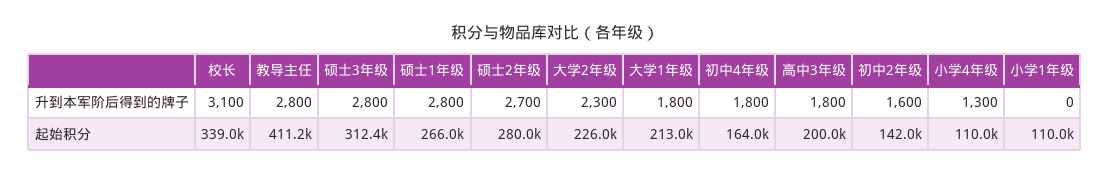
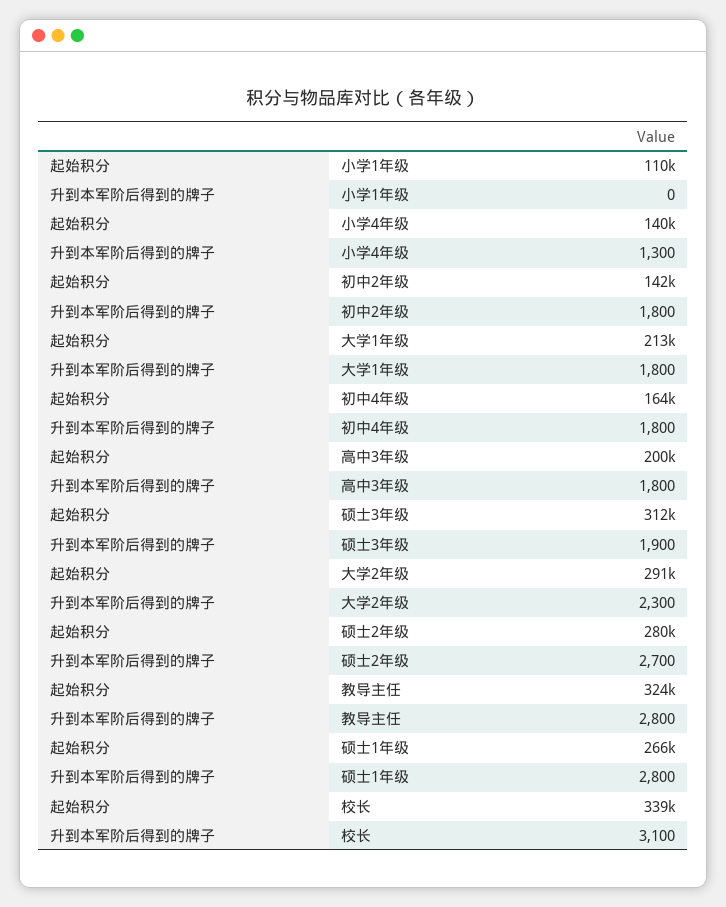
硕士3年级, 升到本军阶后得到的牌子: 2800 -> 1900
初中2年级, 升到本军阶后得到的牌子: 1600 -> 1800
教导主任, 起始积分: 411200 -> 324000
大学2年级, 起始积分: 226000 -> 291000
小学4年级, 起始积分: 110000 -> 140000

